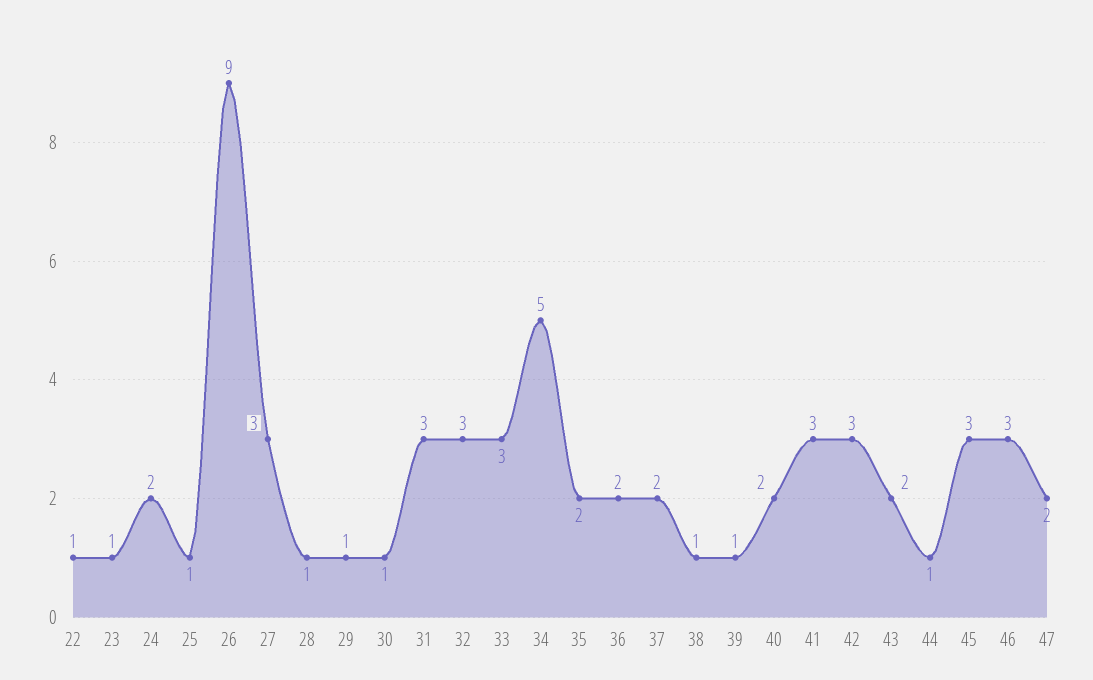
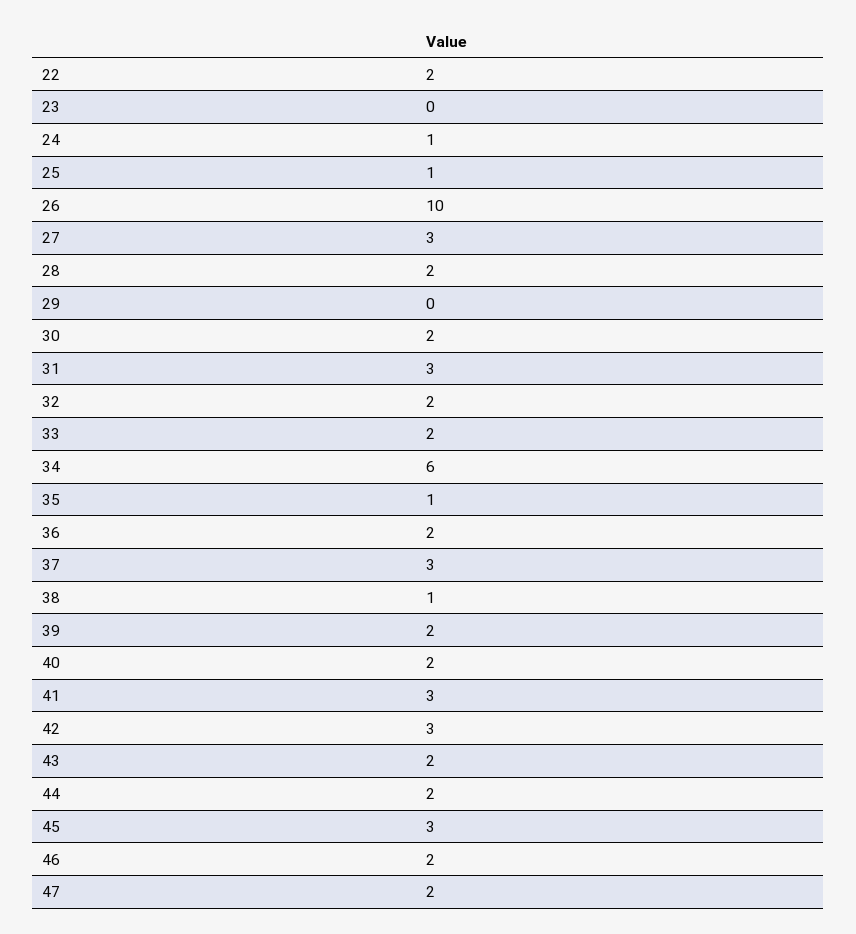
22: 1 -> 2
23: 1 -> 0
24: 2 -> 1
26: 9 -> 10
28: 1 -> 2
29: 1 -> 0
30: 1 -> 2
32: 3 -> 2
33: 3 -> 2
34: 5 -> 6
35: 2 -> 1
37: 2 -> 3
39: 1 -> 2
44: 1 -> 2
46: 3 -> 2

